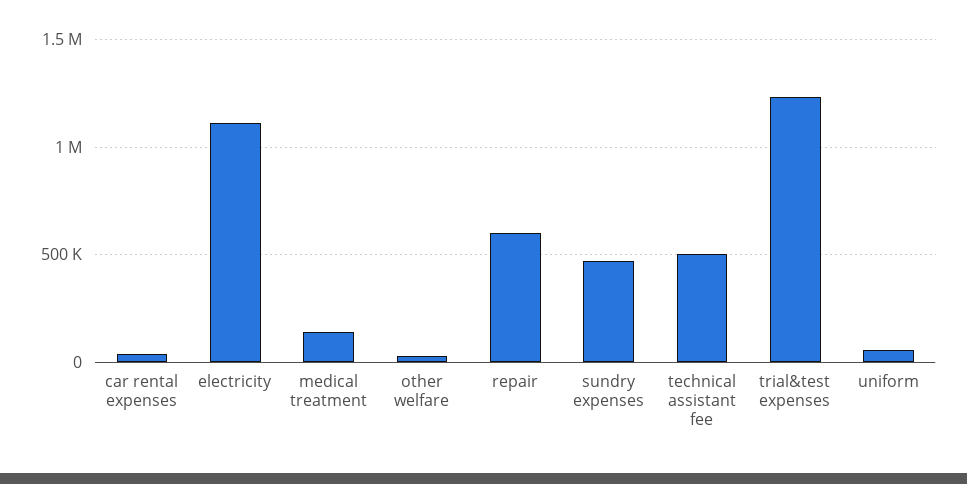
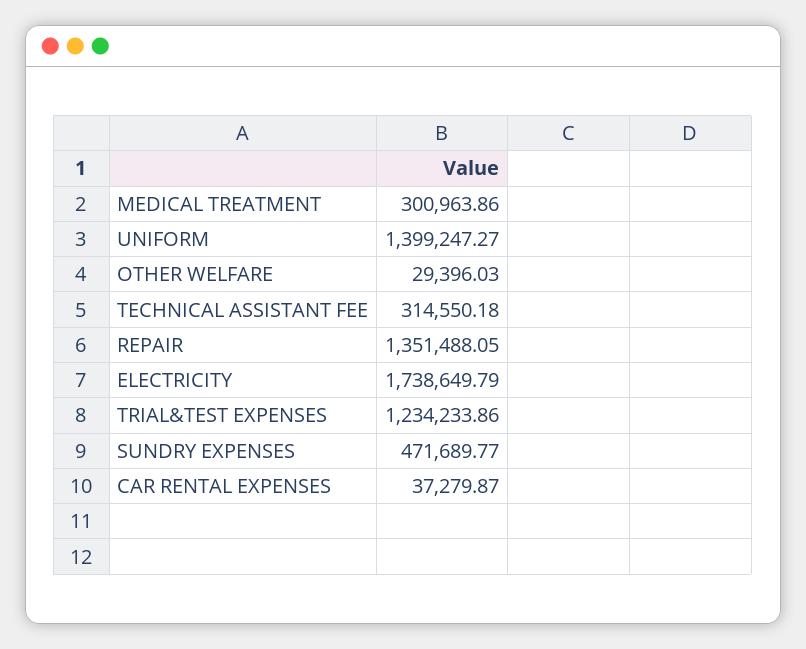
electricity: 1100000 -> 1738649.79
medical treatment: 150000 -> 300963.86
repair: 600000 -> 1351488.05
technical assistant fee: 500000 -> 314550.18
uniform: 50000 -> 1399247.27

